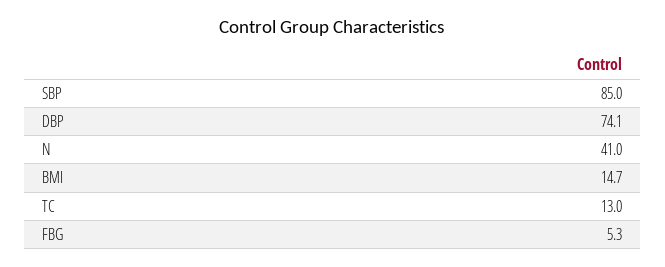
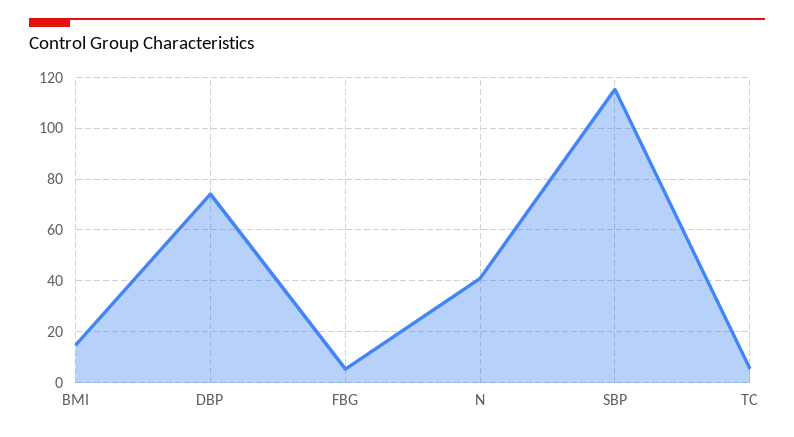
SBP: 85 -> 115
TC: 13 -> 5

